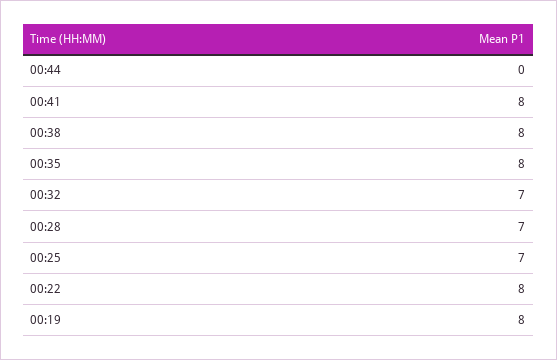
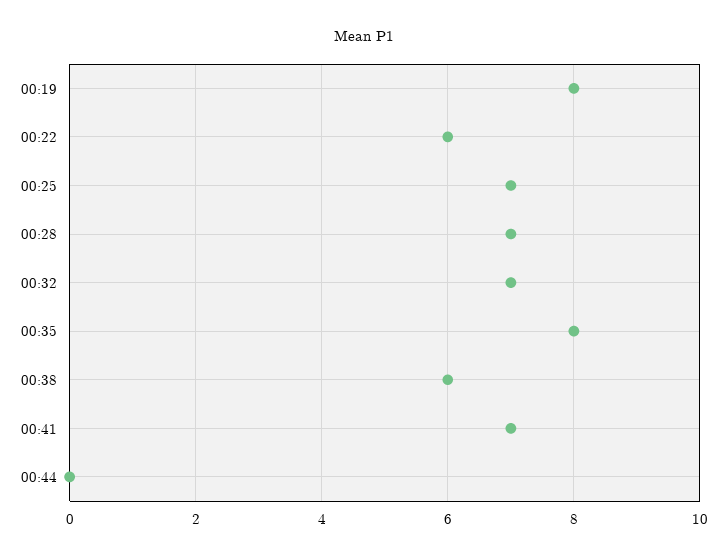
00:41: 8 -> 7
00:38: 8 -> 6
00:22: 8 -> 6

